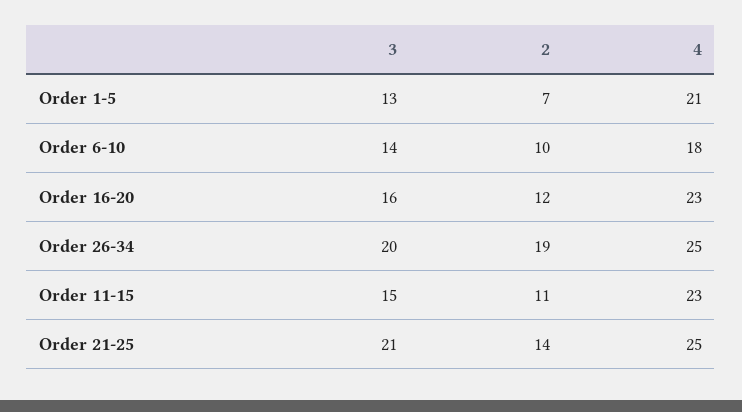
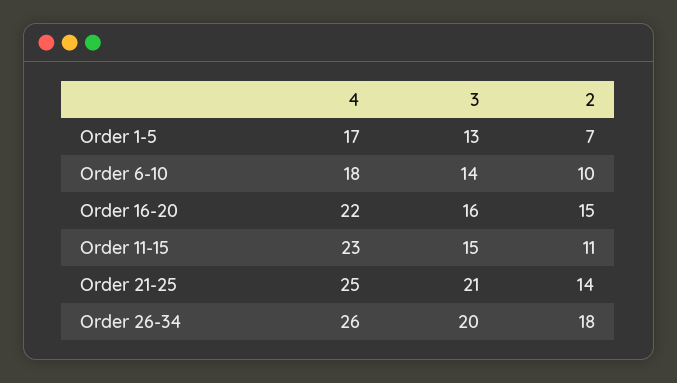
4, Order 1-5: 21 -> 17
2, Order 16-20: 12 -> 15
4, Order 16-20: 23 -> 22
2, Order 26-34: 19 -> 18
4, Order 26-34: 25 -> 26

